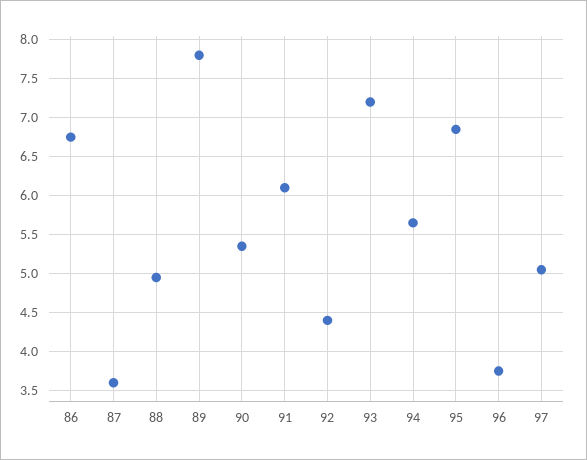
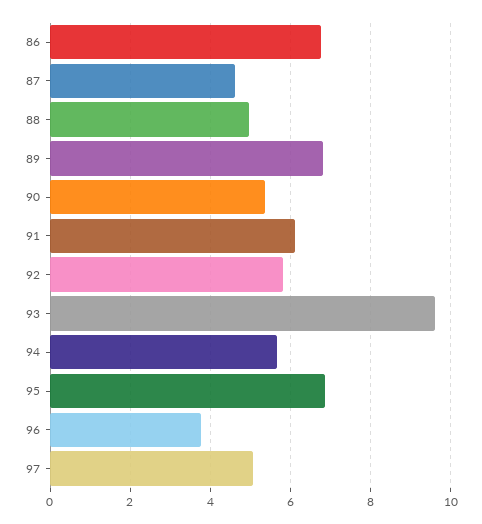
87: 3.6 -> 4.6
89: 7.8 -> 6.8
92: 4.4 -> 5.8
93: 7.2 -> 9.6

